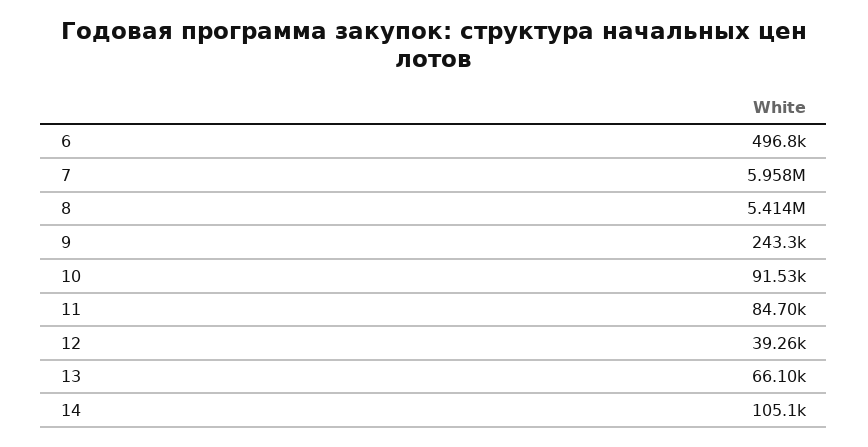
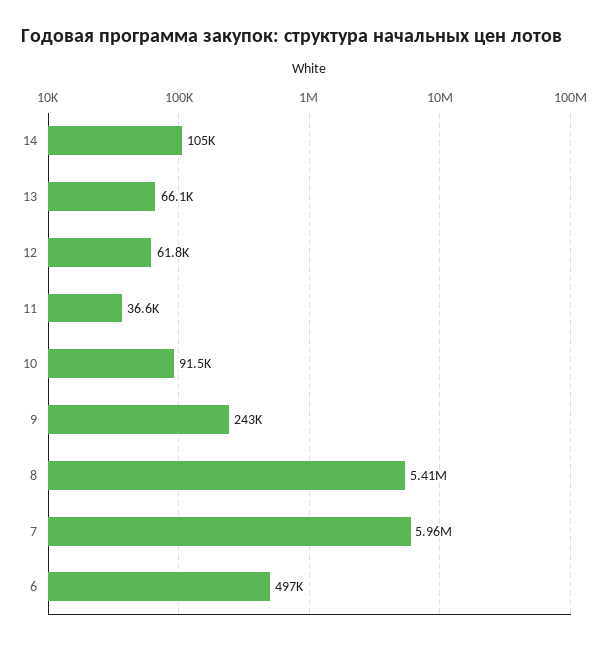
11: 84700 -> 36600
12: 39260 -> 61800

